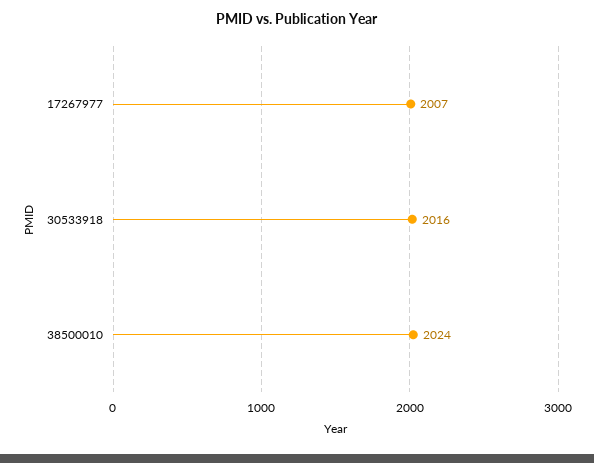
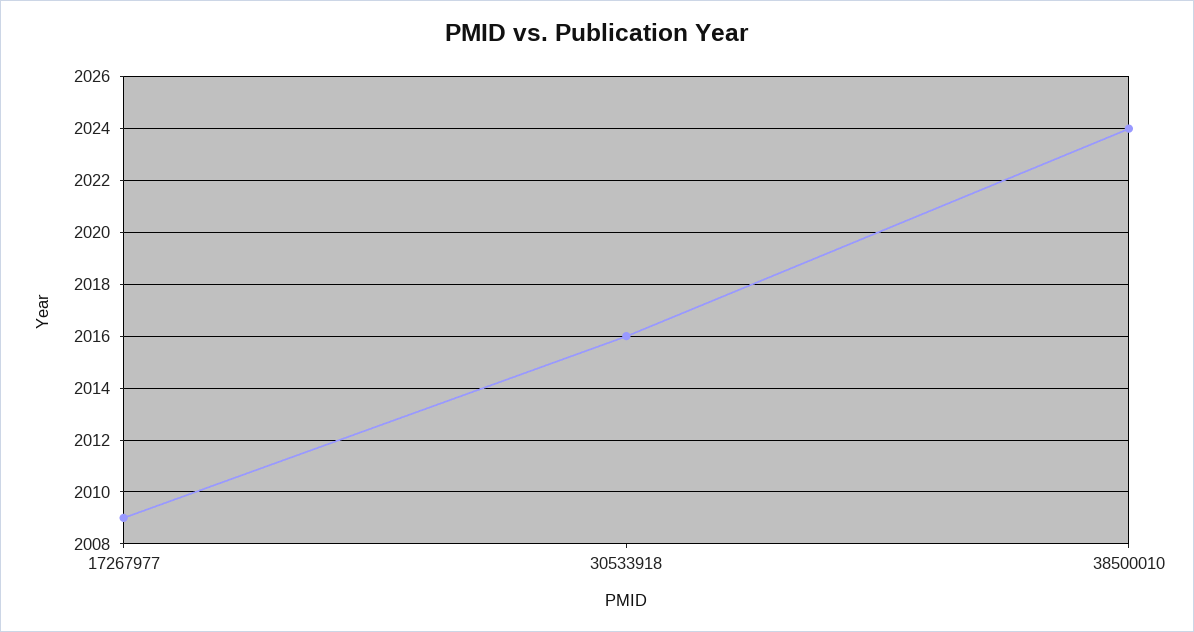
17267977: 2007 -> 2009

